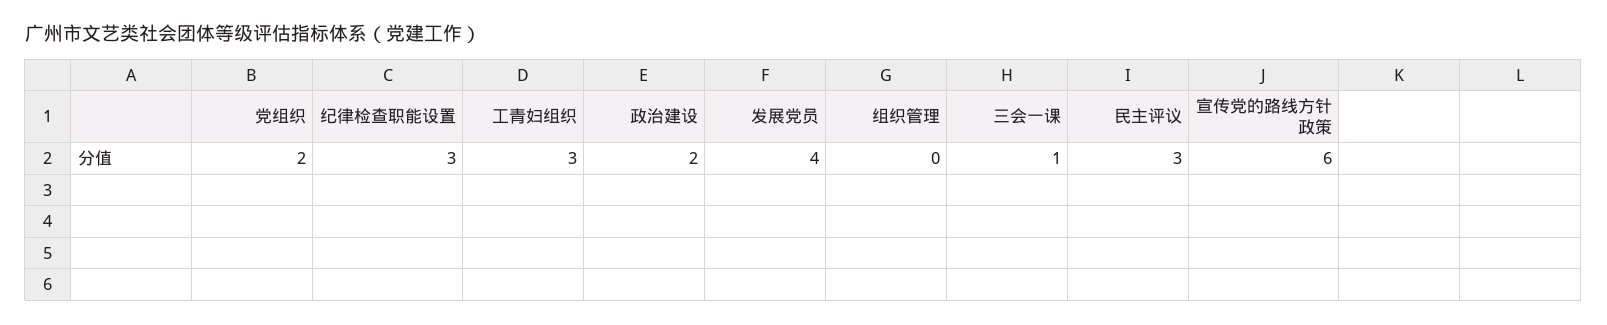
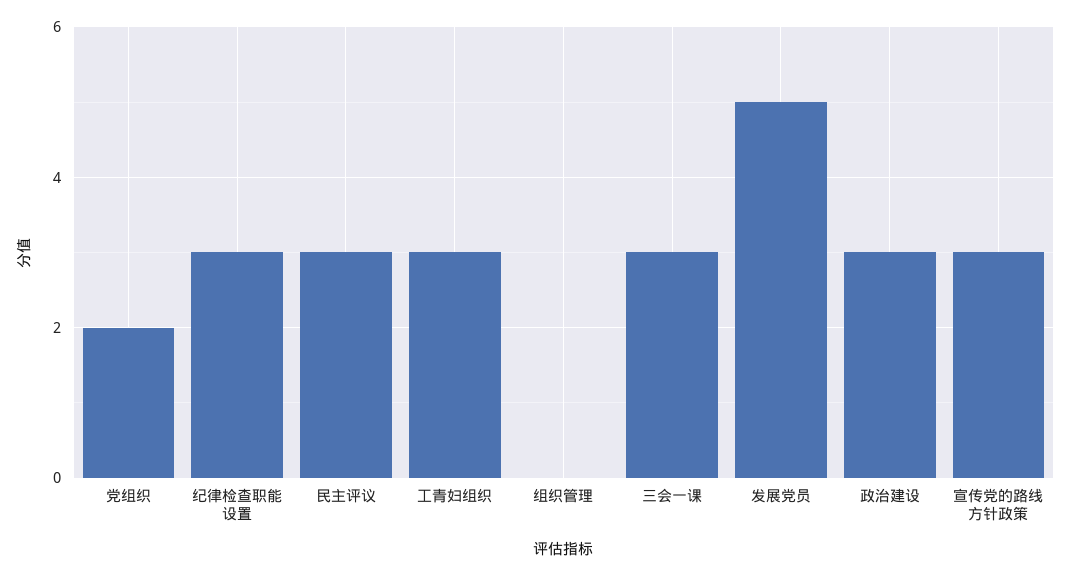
政治建设: 2 -> 3
发展党员: 4 -> 5
三会一课: 1 -> 3
宣传党的路线方针政策: 6 -> 3

